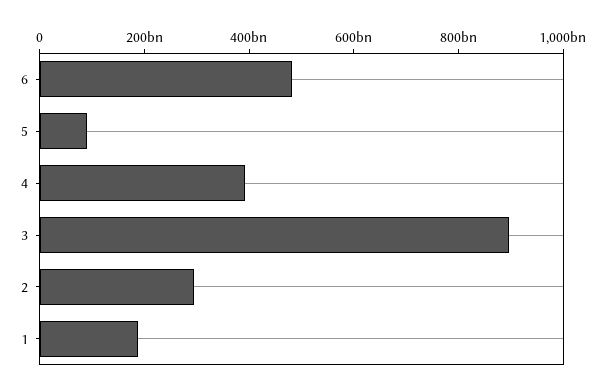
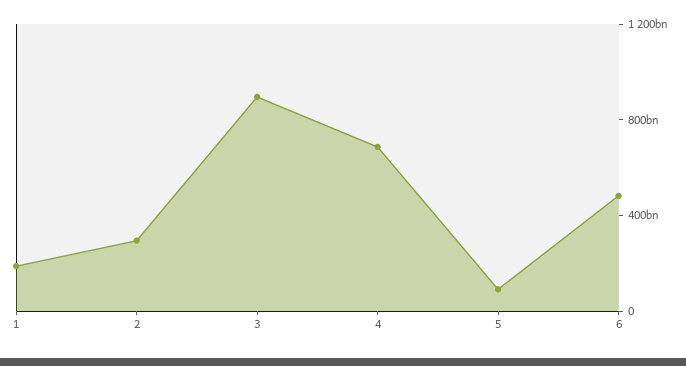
4: 400000000000 -> 700000000000

